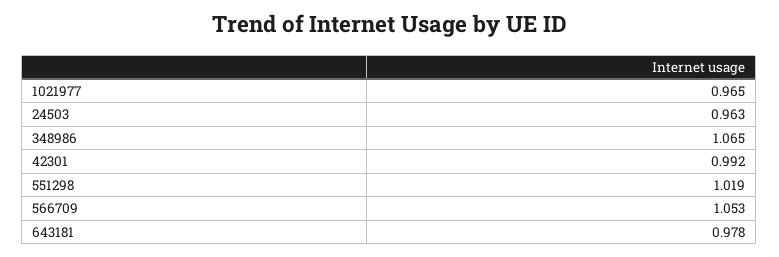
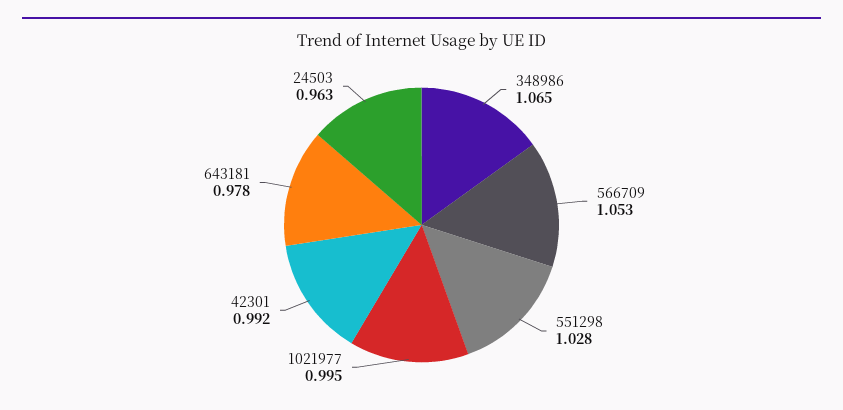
1021977: 0.965 -> 0.995
551298: 1.019 -> 1.028

